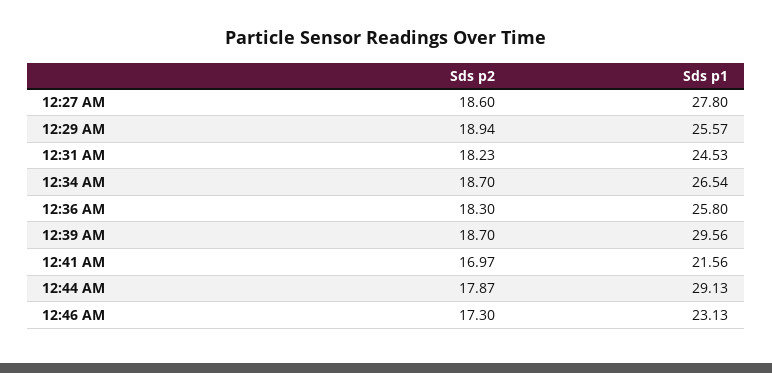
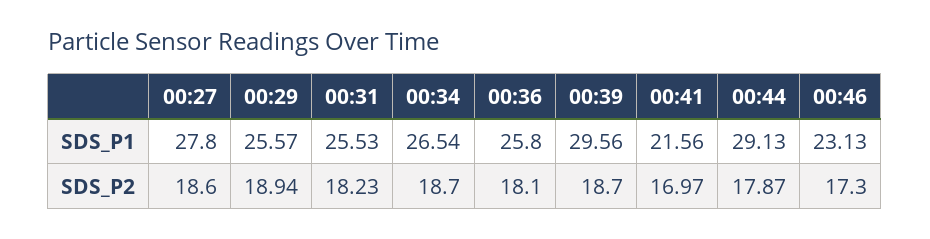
Sds p1, 12:31 AM: 24.53 -> 25.53
Sds p2, 12:36 AM: 18.3 -> 18.1

